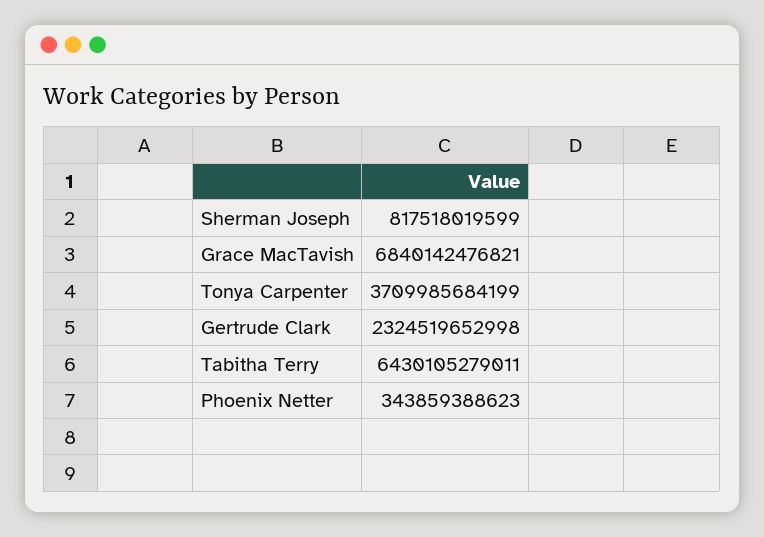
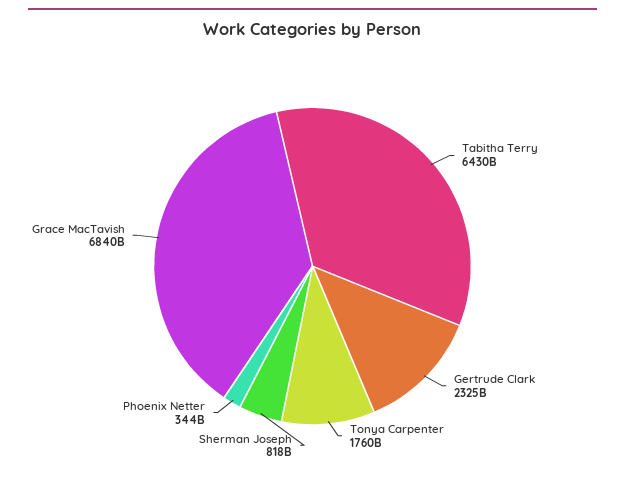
Tonya Carpenter: 3709985684199 -> 1760000000000

